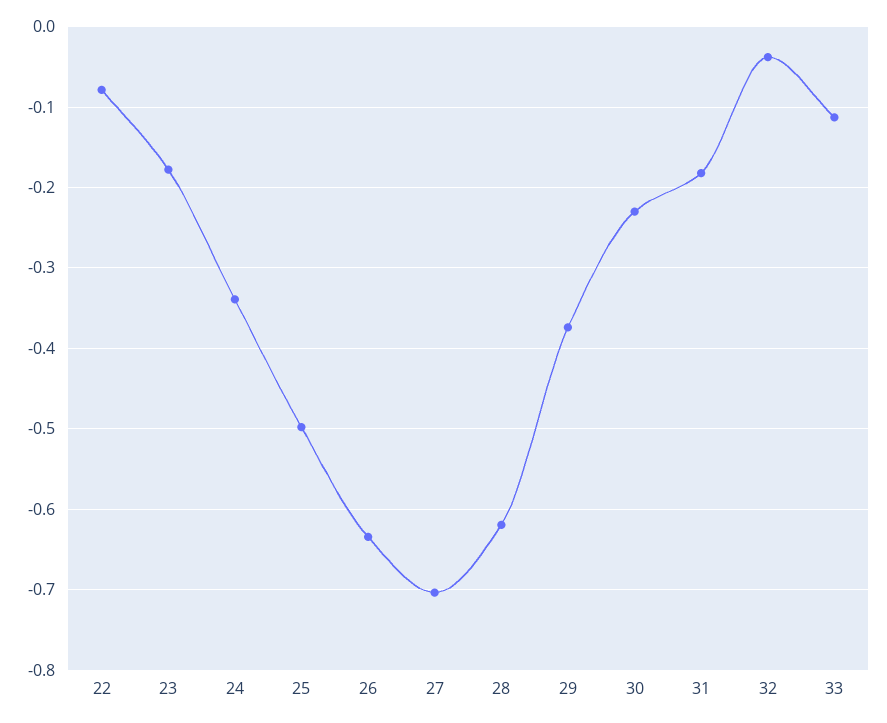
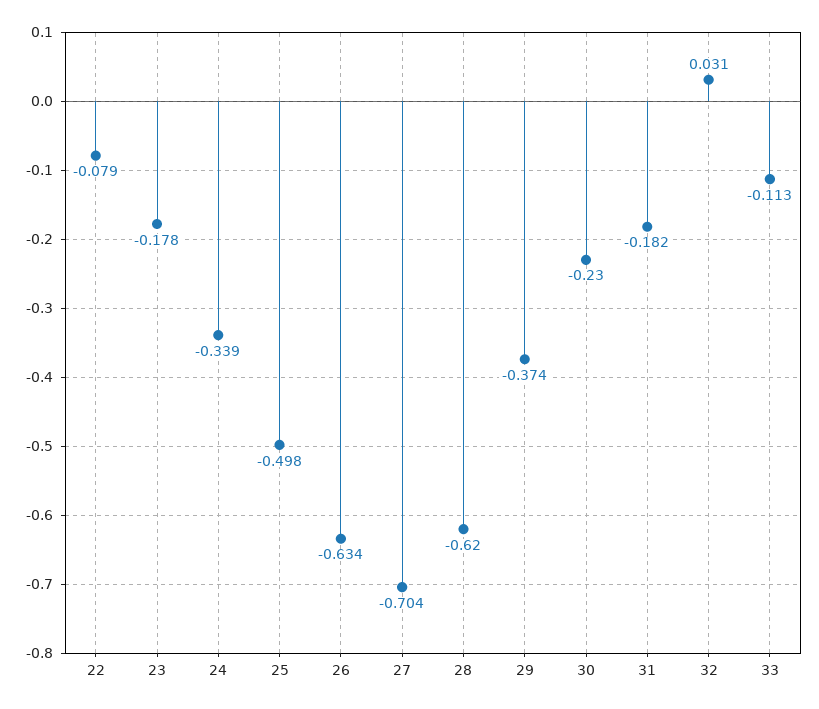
32: -0.04 -> 0.031

